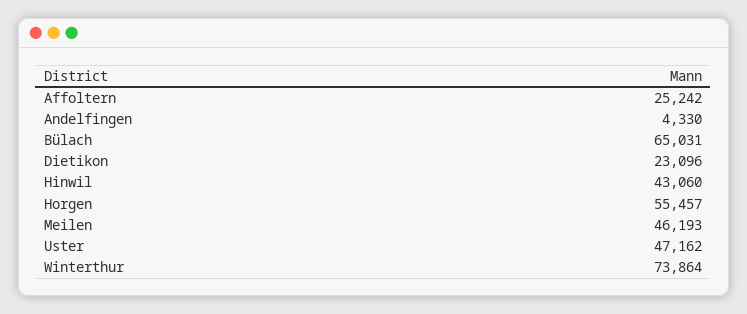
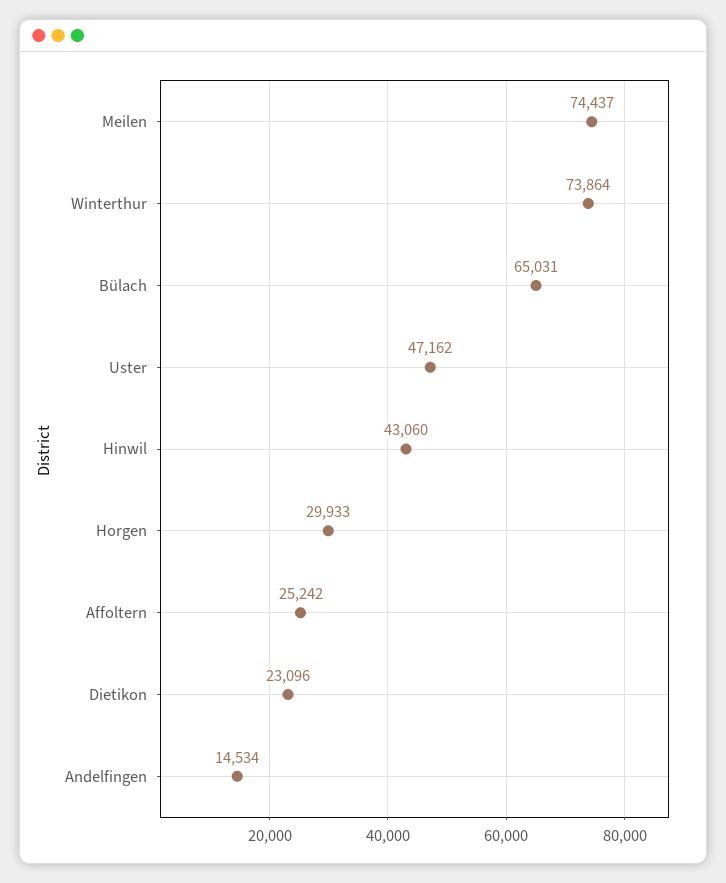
Andelfingen: 4330 -> 14534
Horgen: 55457 -> 29933
Meilen: 46193 -> 74437

